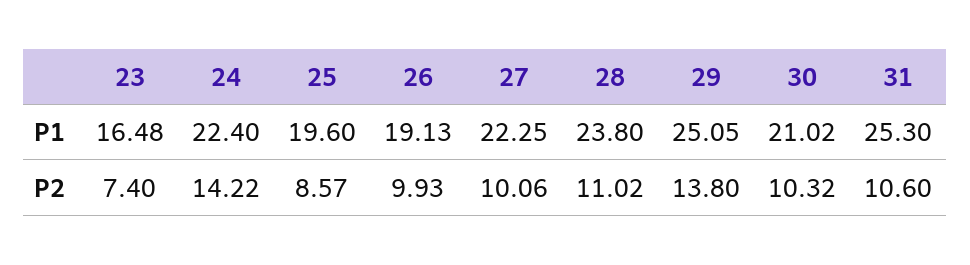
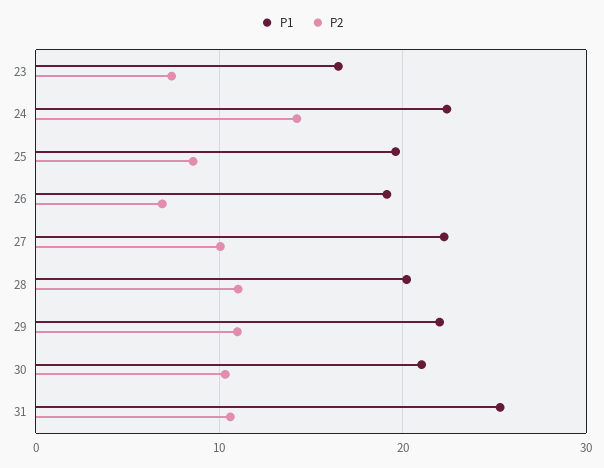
P1, 28: 23.8 -> 20
P1, 29: 25.05 -> 22
P2, 26: 9.93 -> 7
P2, 29: 13.8 -> 11

